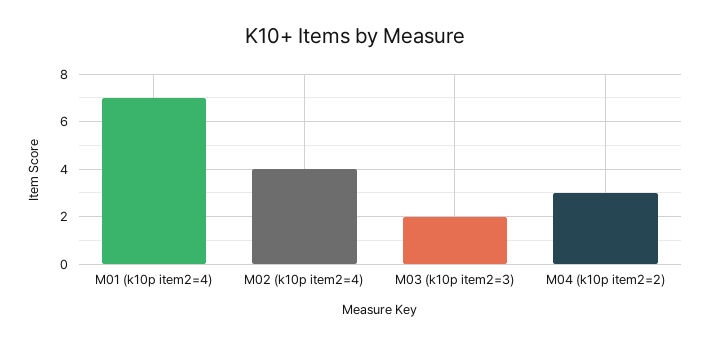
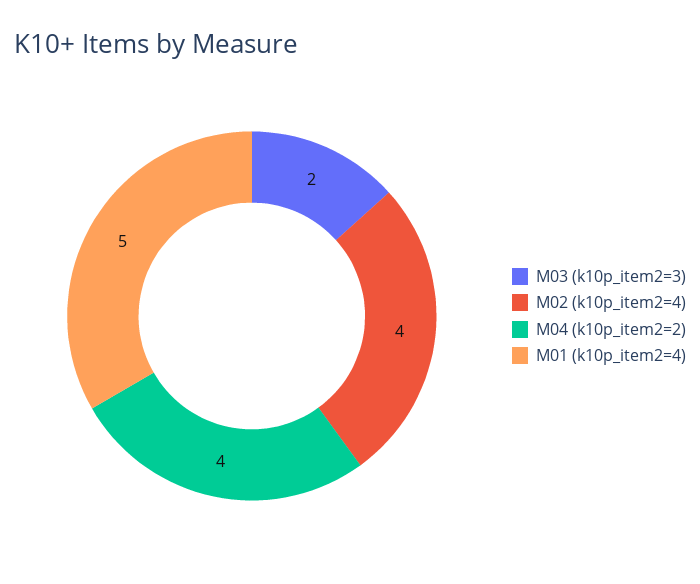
M01 (k10p item2=4): 7 -> 5
M04 (k10p item2=2): 3 -> 4

